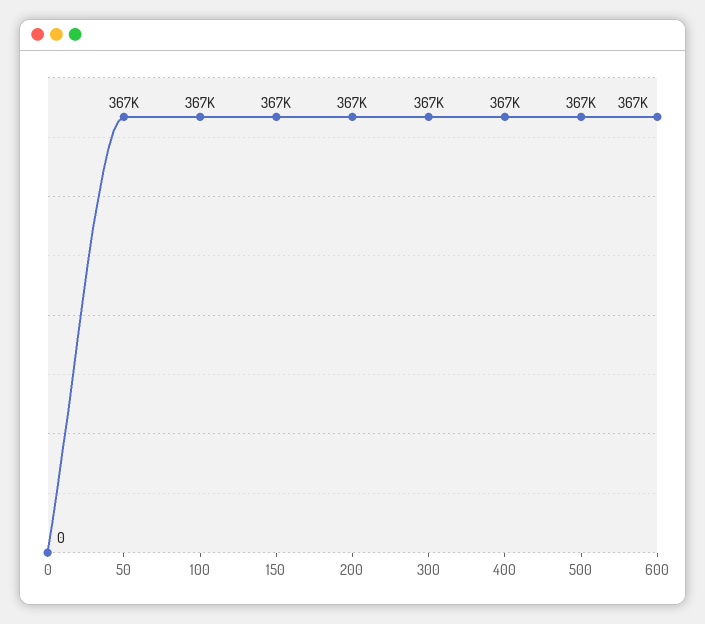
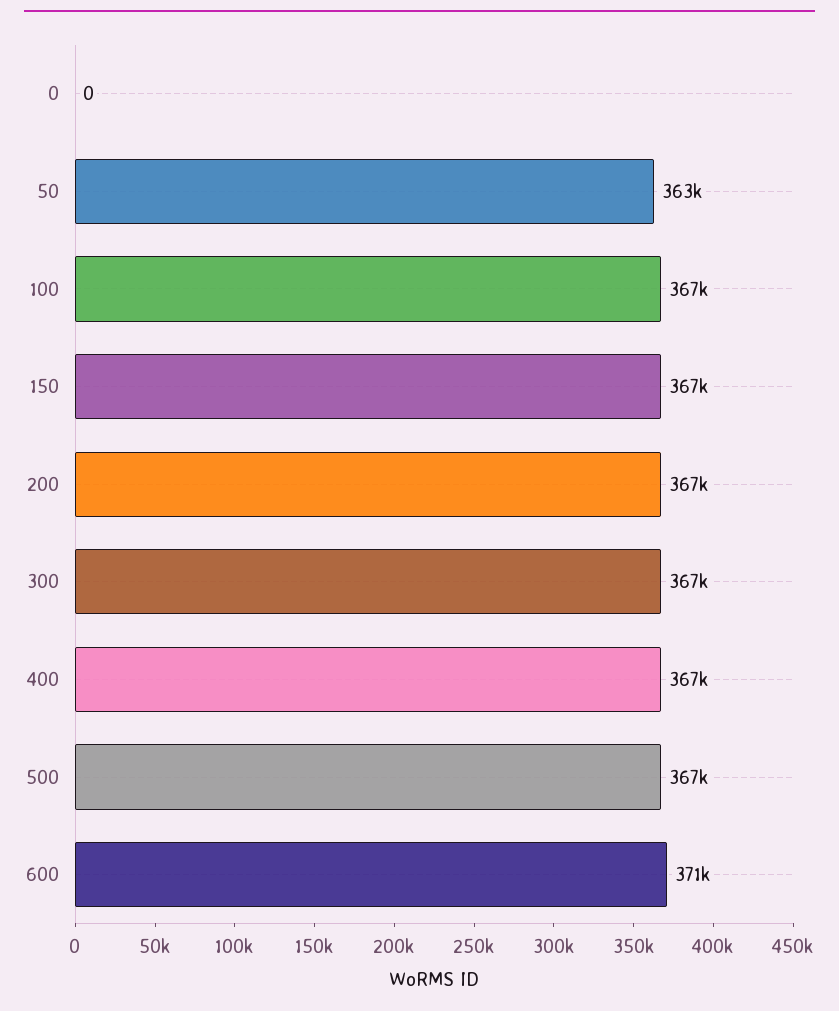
50: 367000 -> 363000
600: 367000 -> 371000

